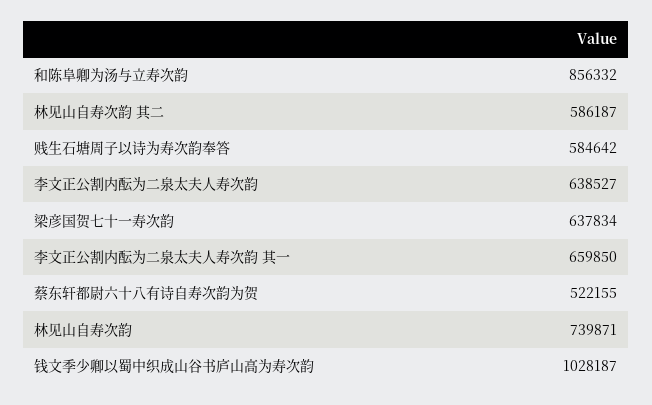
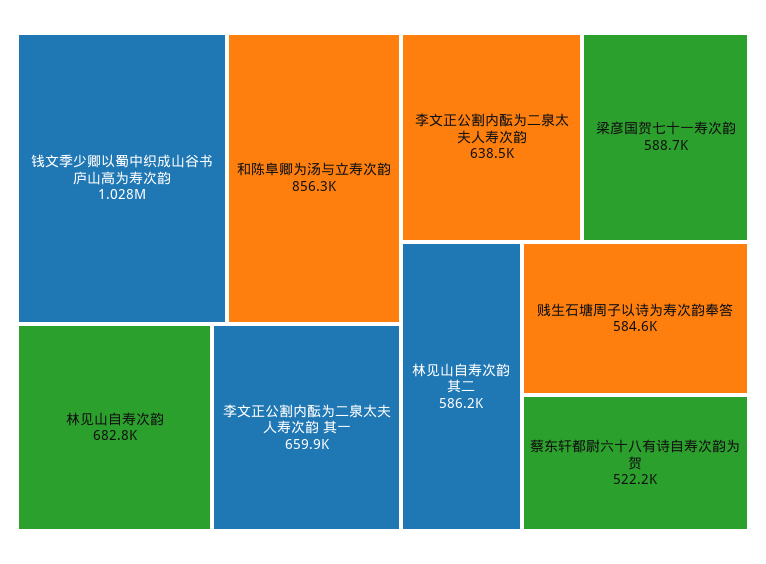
梁彦国贺七十一寿次韵: 637834 -> 588700
林见山自寿次韵: 739871 -> 682800

